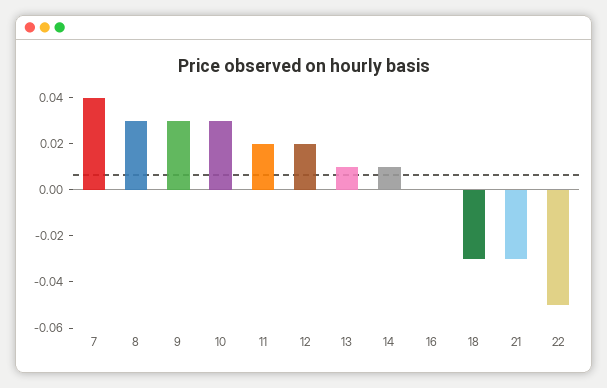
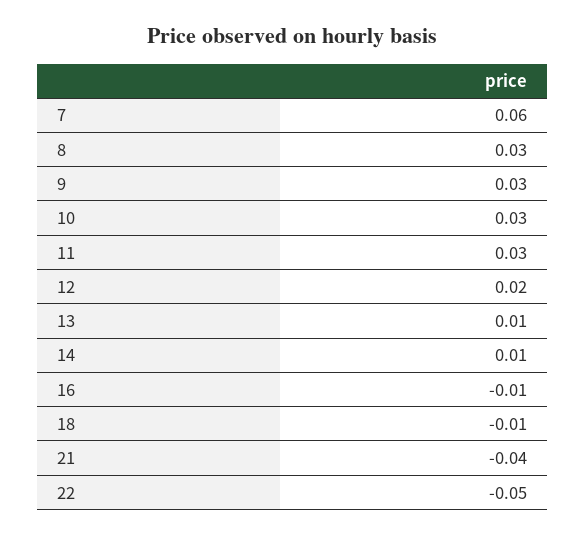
7: 0.04 -> 0.06
11: 0.02 -> 0.03
16: 0 -> -0.01
18: -0.03 -> -0.01
21: -0.03 -> -0.04

